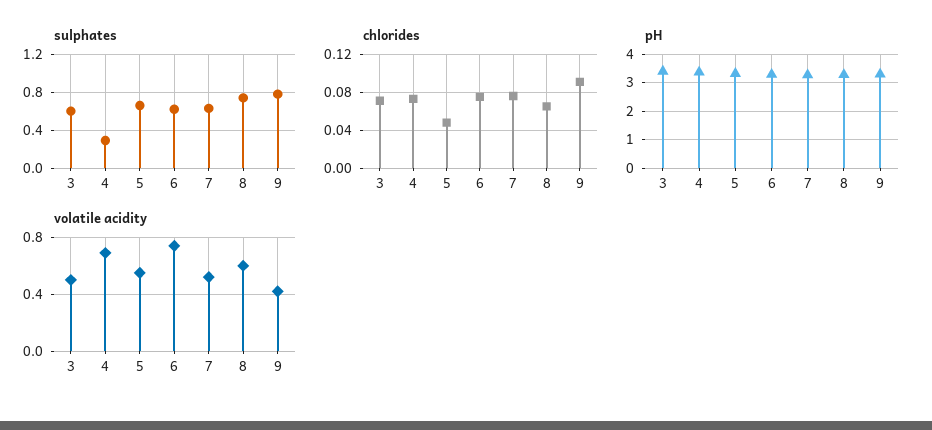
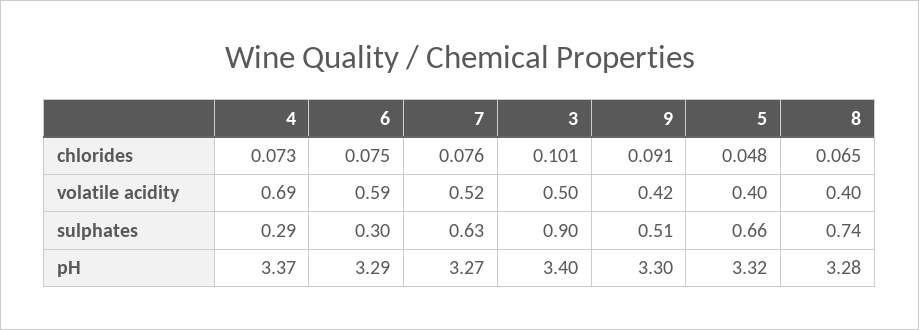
sulphates, 3: 0.6 -> 0.9
sulphates, 6: 0.6 -> 0.3
sulphates, 9: 0.8 -> 0.51
chlorides, 3: 0.07 -> 0.101
volatile acidity, 5: 0.55 -> 0.4
volatile acidity, 6: 0.75 -> 0.59
volatile acidity, 8: 0.6 -> 0.4

